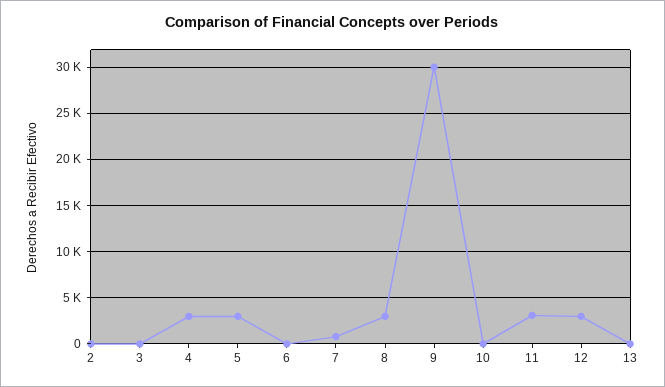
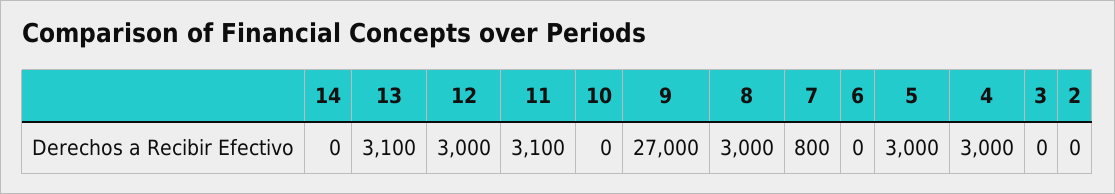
9: 30000 -> 27000
13: 0 -> 3100
14: none -> 0

